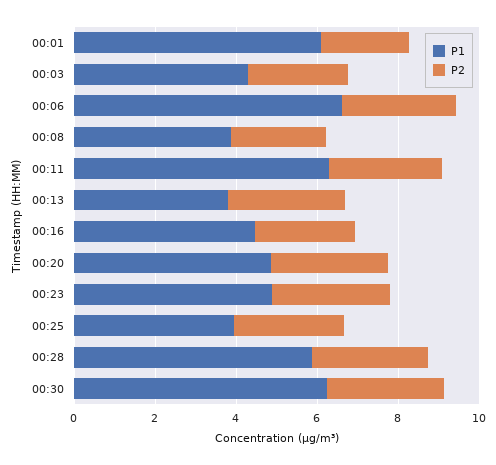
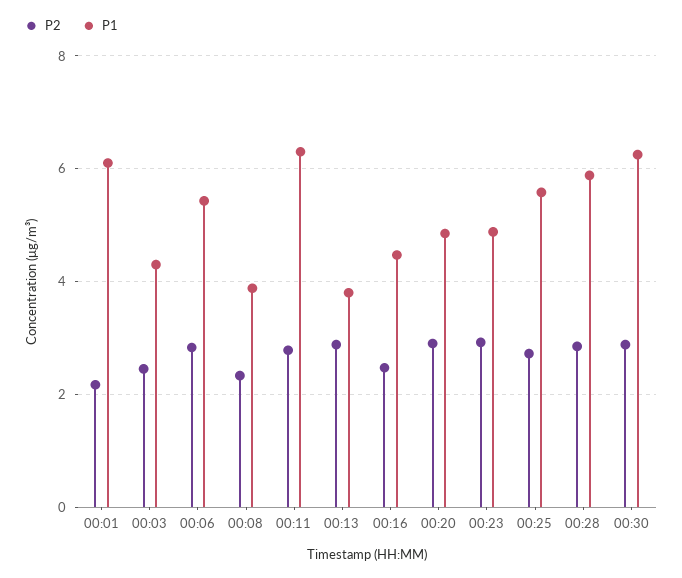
P1, 00:06: 6.5 -> 5.4
P1, 00:25: 4 -> 5.6

